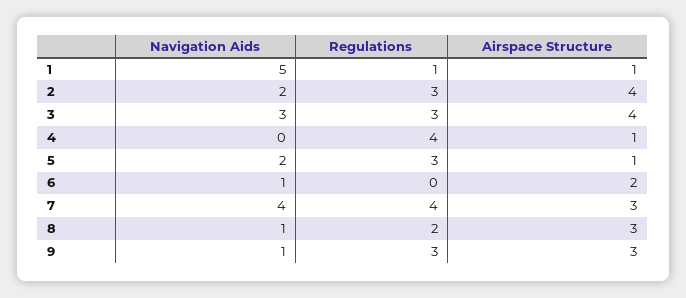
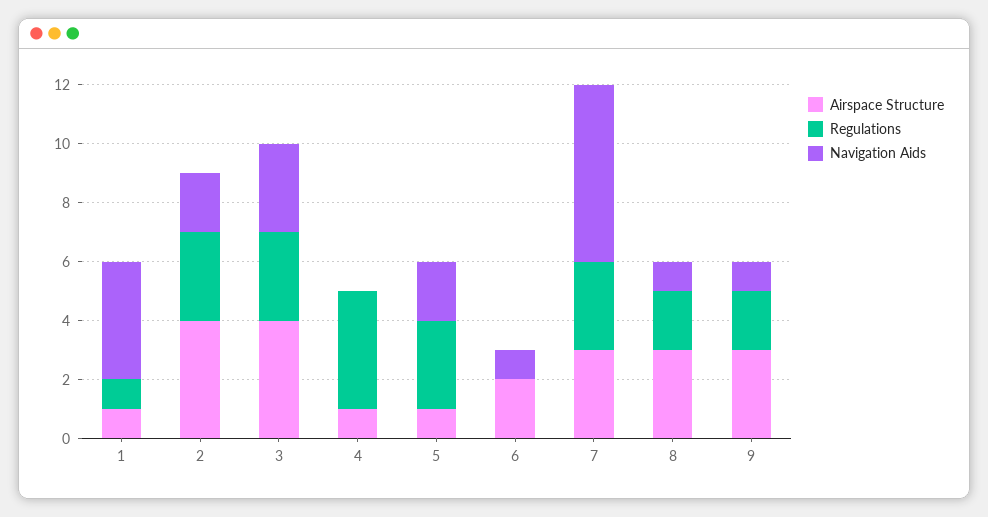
Navigation Aids, 1: 5 -> 4
Navigation Aids, 7: 4 -> 6
Regulations, 7: 4 -> 3
Regulations, 9: 3 -> 2

